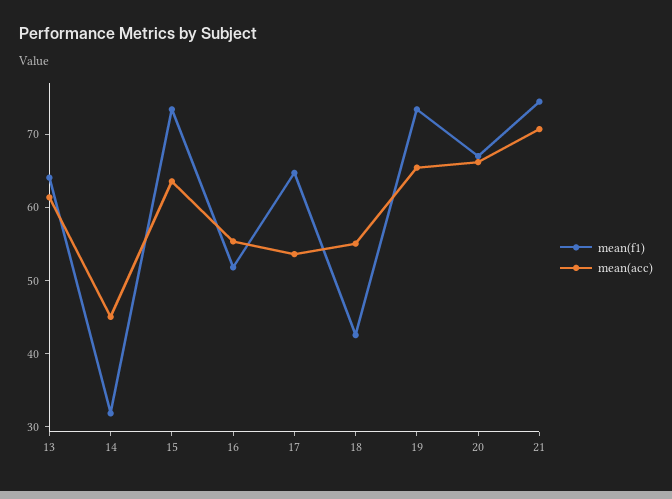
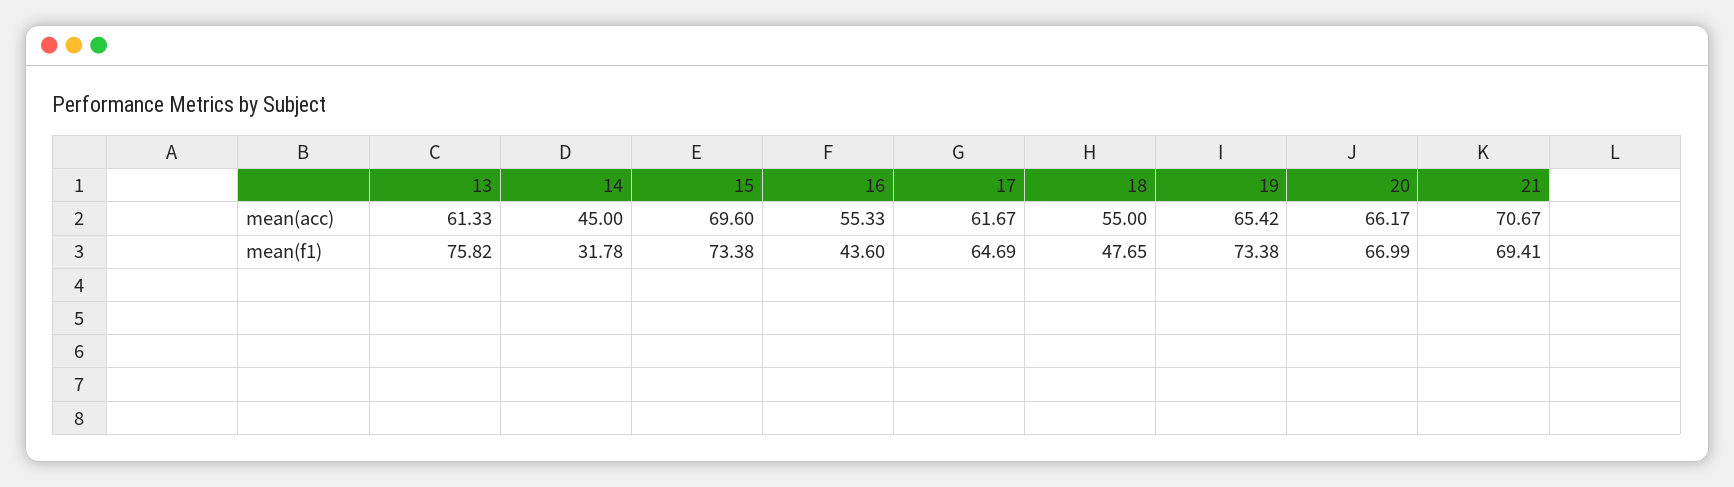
mean(f1), 13: 64 -> 75.82
mean(acc), 15: 64 -> 69.6
mean(f1), 16: 52 -> 43.6
mean(acc), 17: 54 -> 61.67
mean(f1), 18: 42 -> 47.65
mean(f1), 21: 74 -> 69.41

